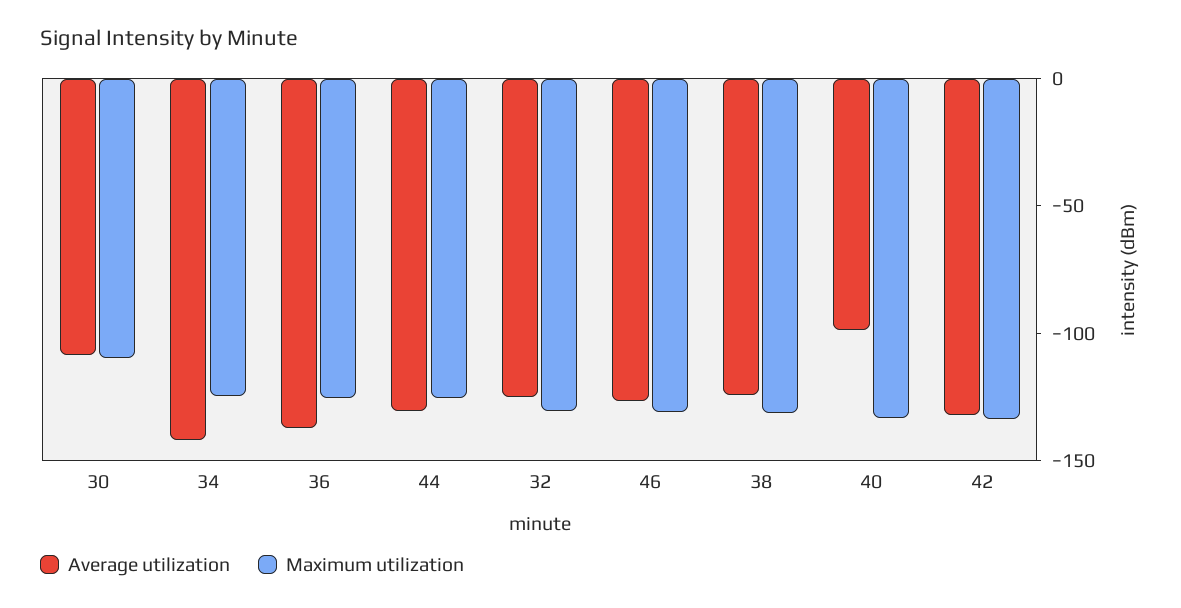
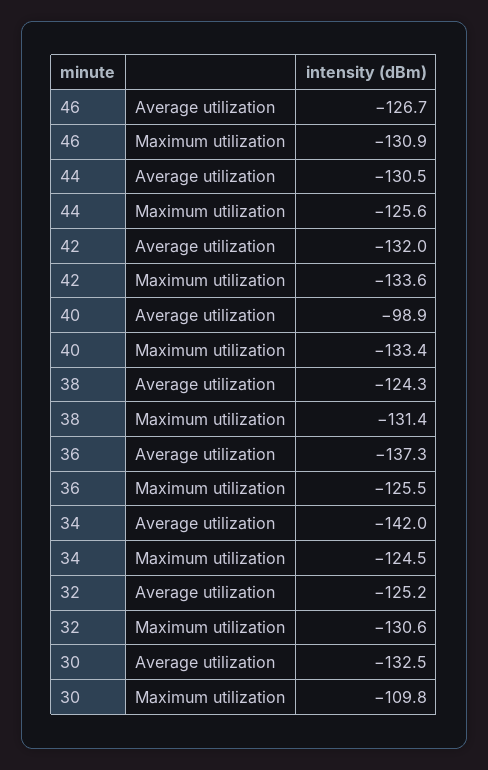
Average utilization, 30: -110 -> -132.5

